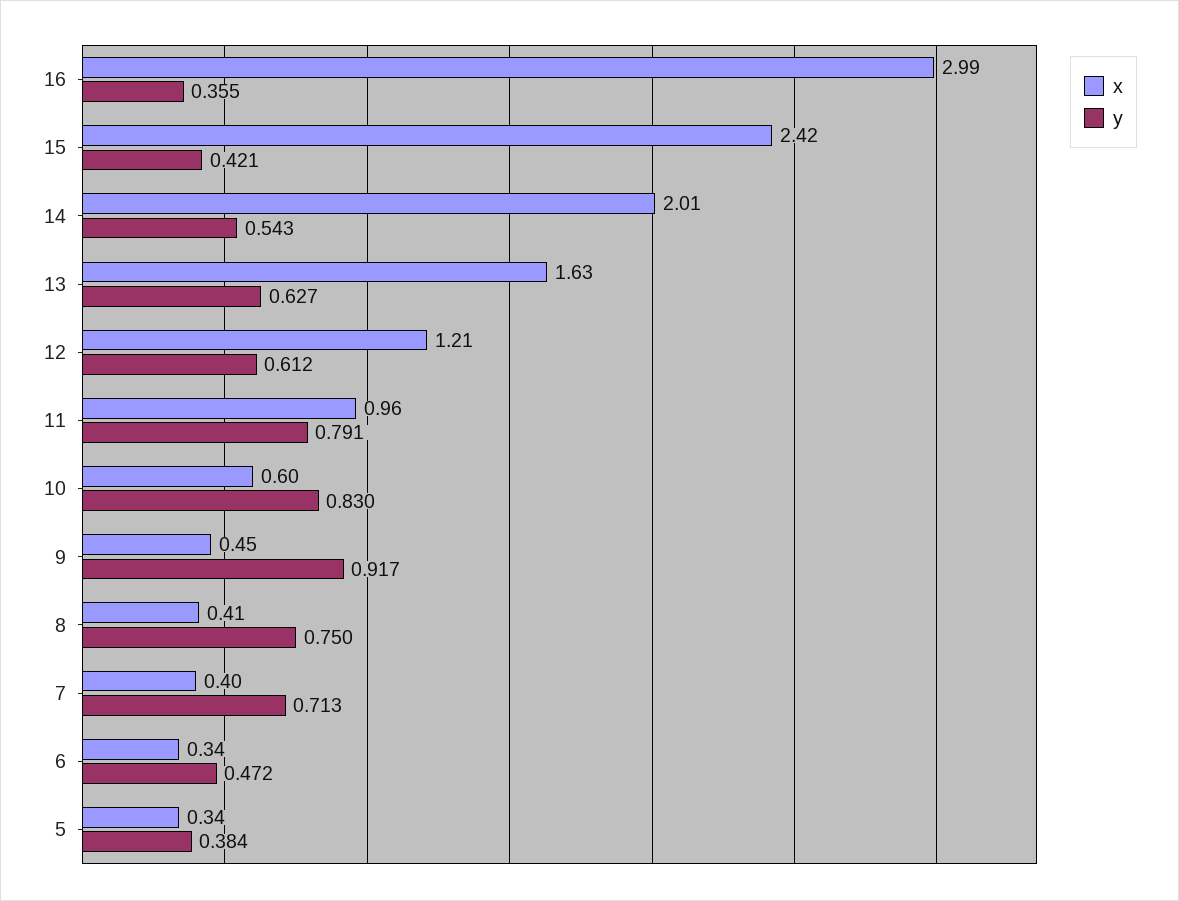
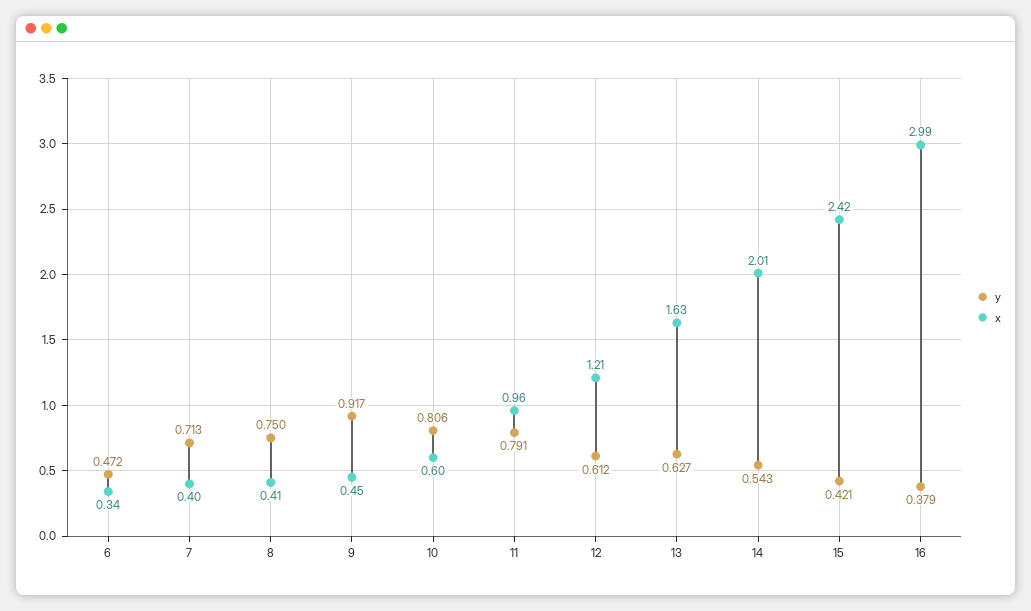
y, 16: 0.355 -> 0.379
y, 10: 0.83 -> 0.806
x, 5: 0.34 -> none
y, 5: 0.384 -> none

